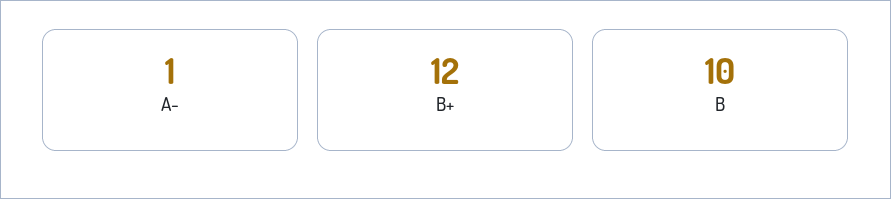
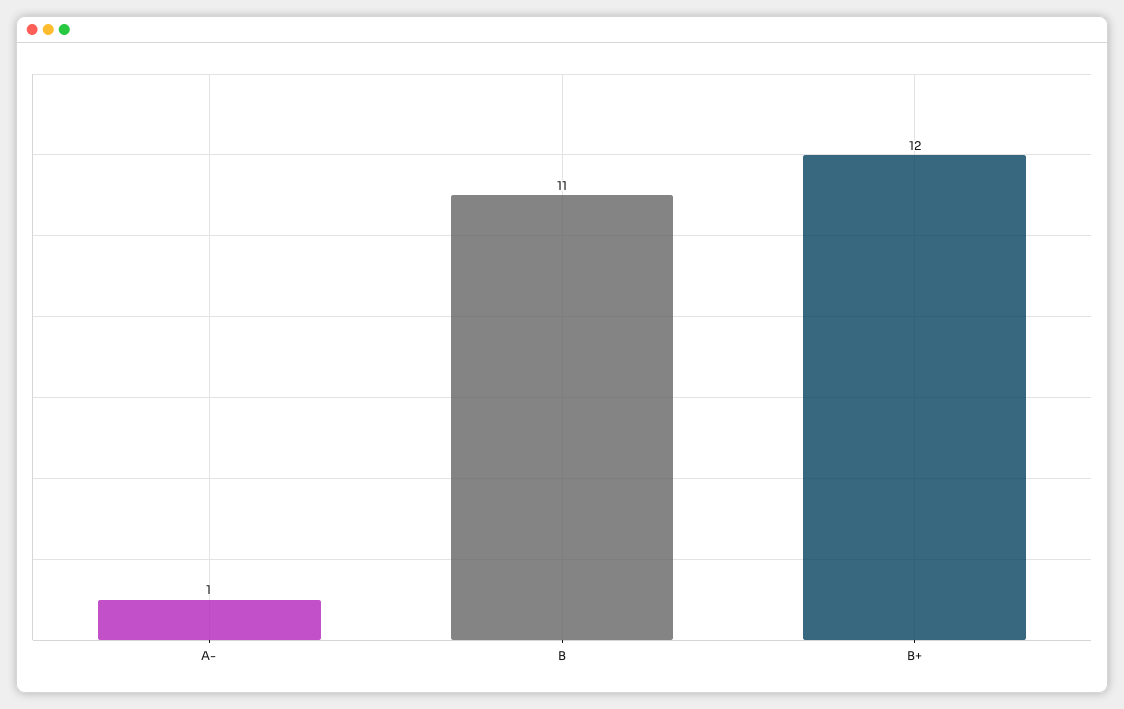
B: 10 -> 11

